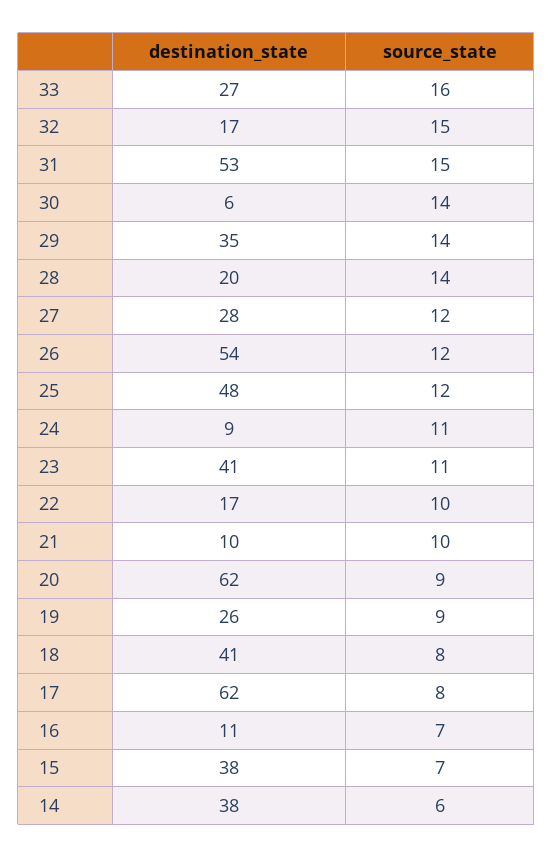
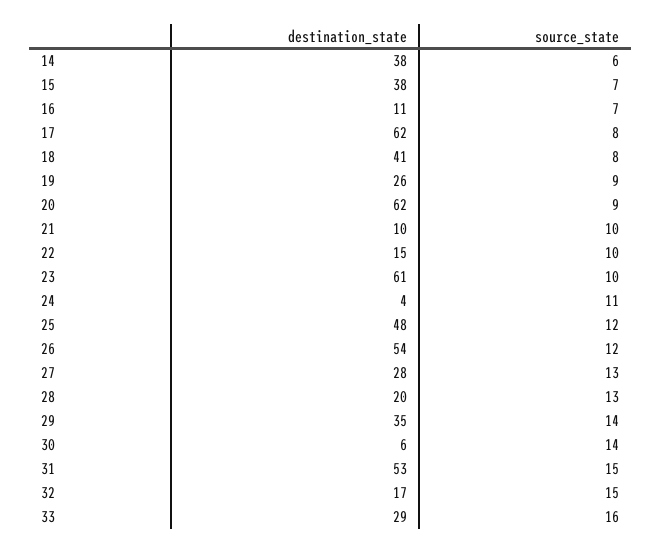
destination_state, 33: 27 -> 29
source_state, 28: 14 -> 13
source_state, 27: 12 -> 13
destination_state, 24: 9 -> 4
destination_state, 23: 41 -> 61
source_state, 23: 11 -> 10
destination_state, 22: 17 -> 15

